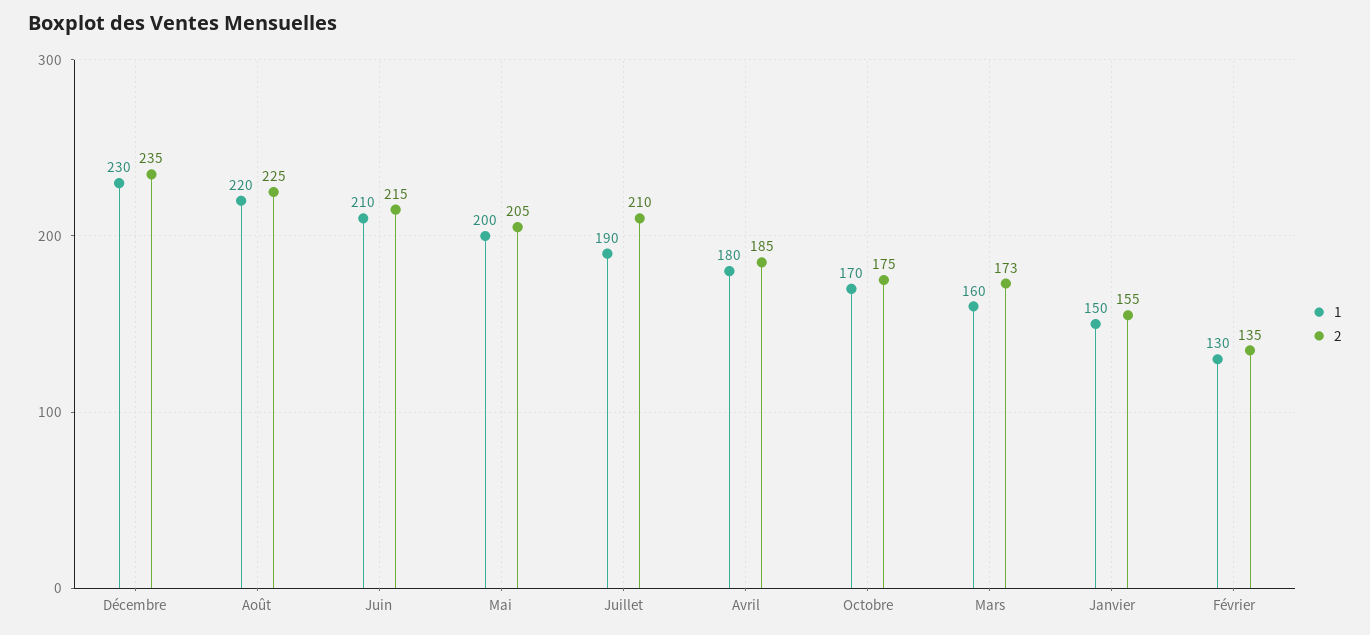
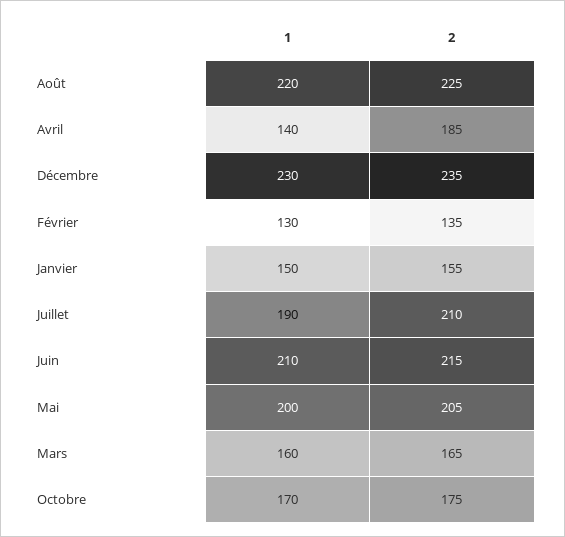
1, Avril: 180 -> 140
2, Mars: 173 -> 165

